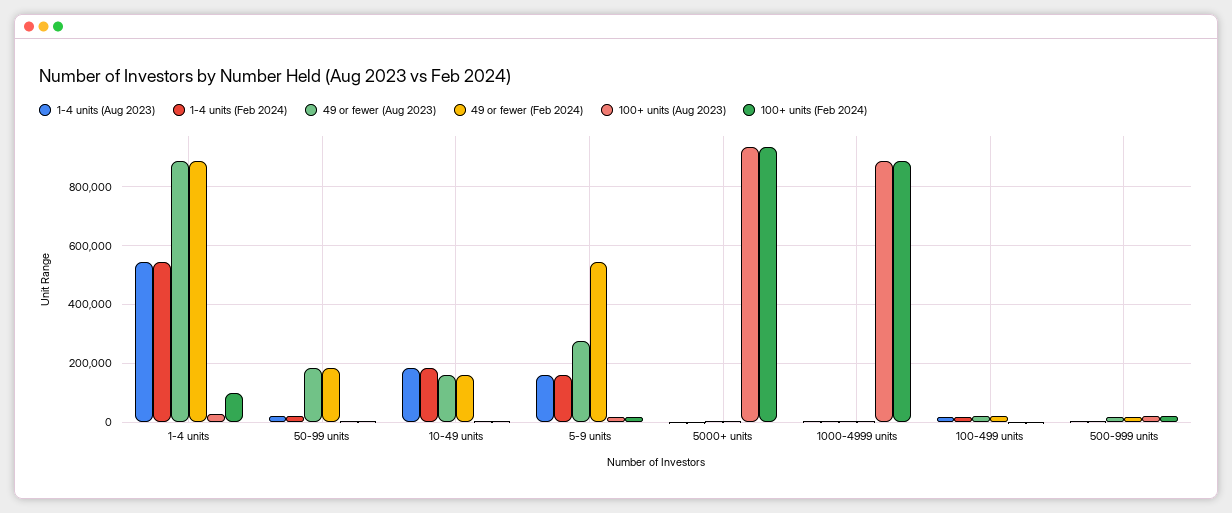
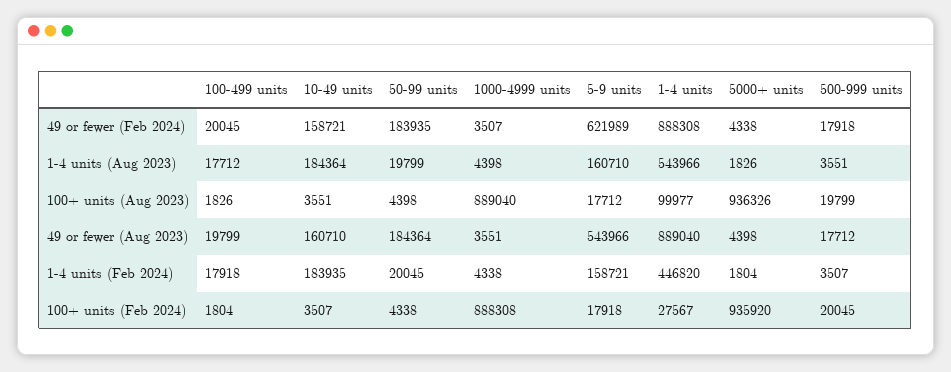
1-4 units (Feb 2024), 1-4 units: 550000 -> 446820
100+ units (Aug 2023), 1-4 units: 25000 -> 99977
100+ units (Feb 2024), 1-4 units: 100000 -> 27567
49 or fewer (Aug 2023), 5-9 units: 275000 -> 543966
49 or fewer (Feb 2024), 5-9 units: 550000 -> 621989

